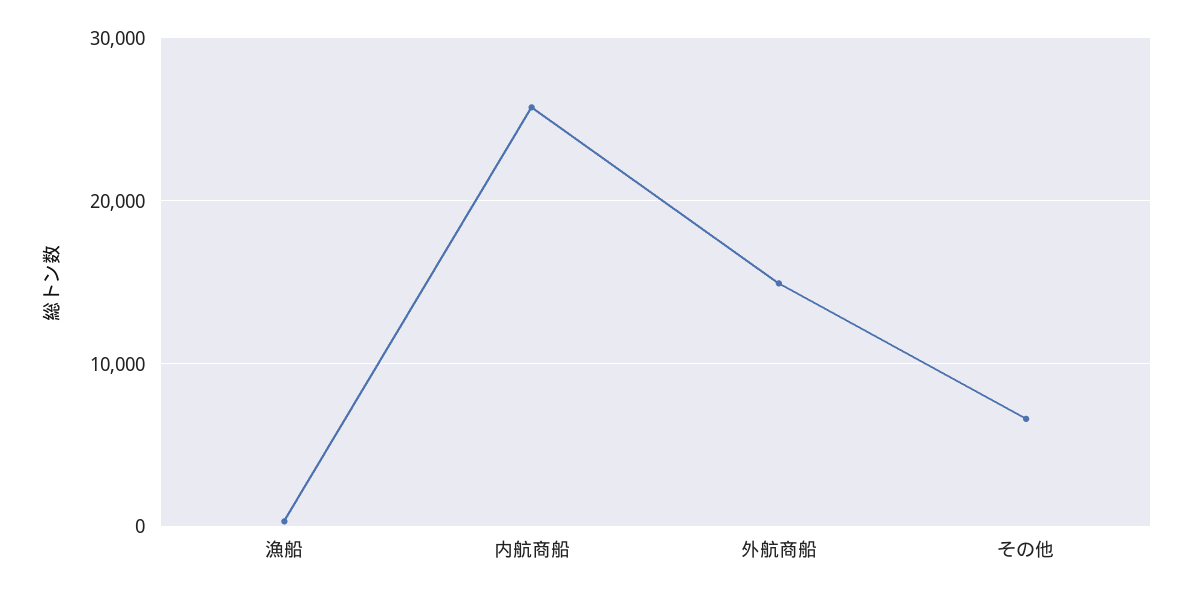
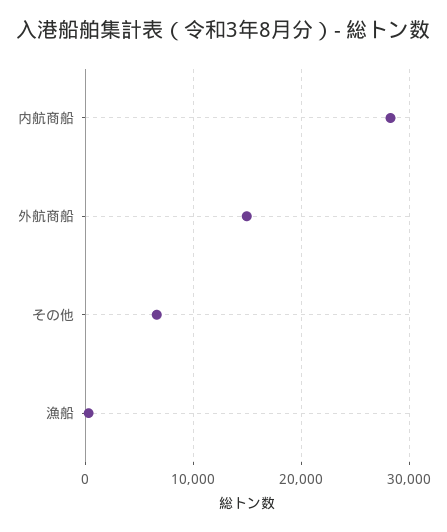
内航商船: 26000 -> 28000

